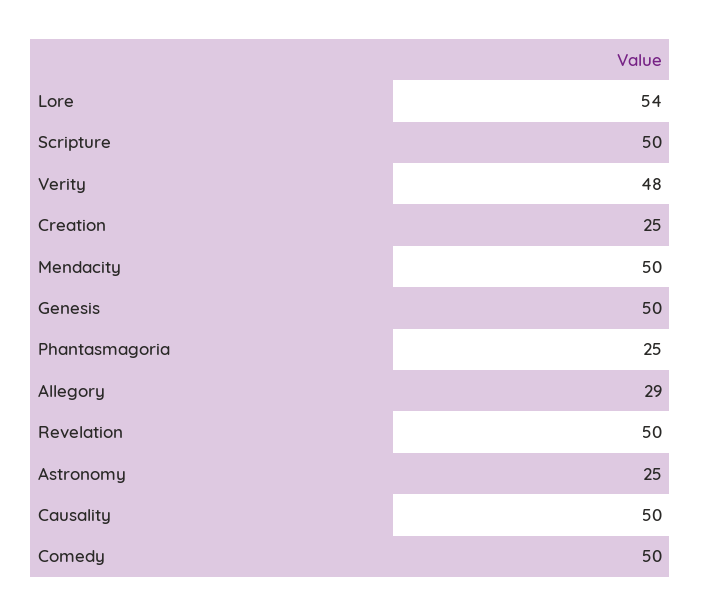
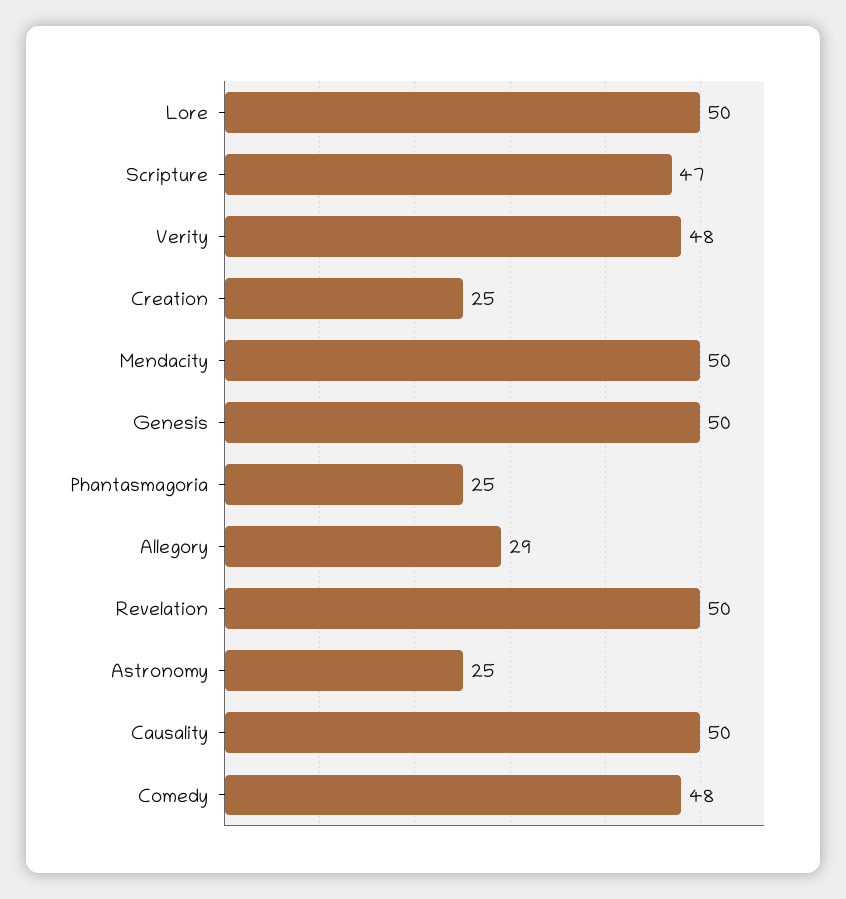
Lore: 54 -> 50
Scripture: 50 -> 47
Comedy: 50 -> 48

